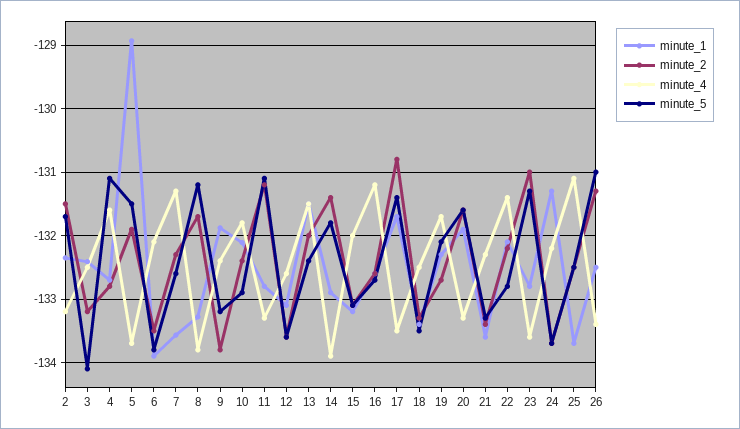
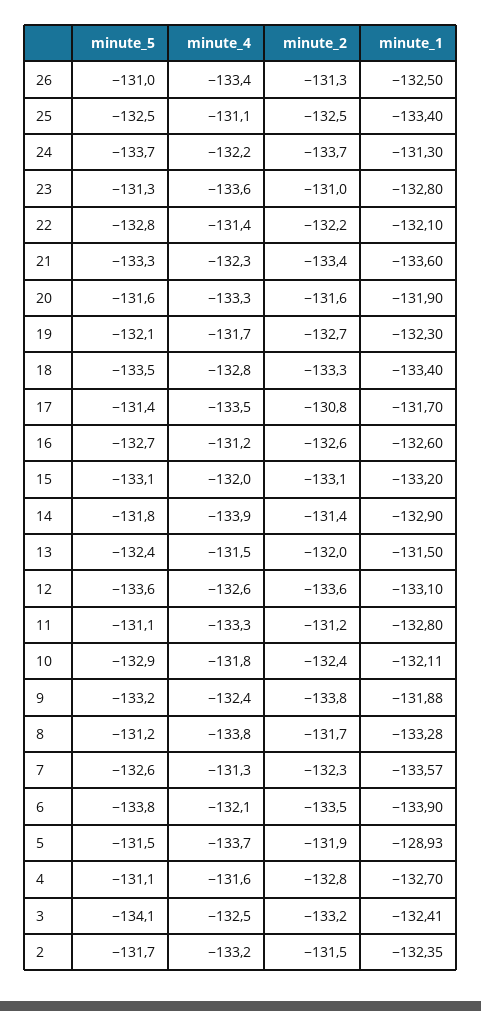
minute_4, 18: -132.5 -> -132.8
minute_1, 25: -133.7 -> -133.4

